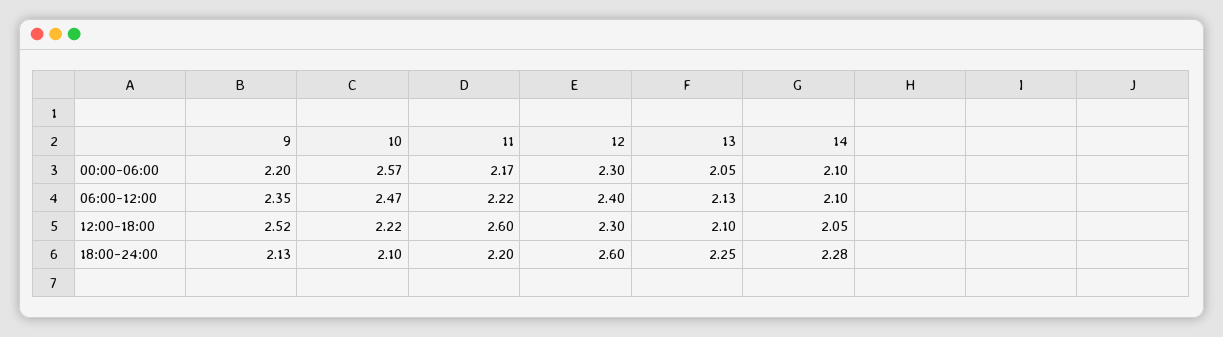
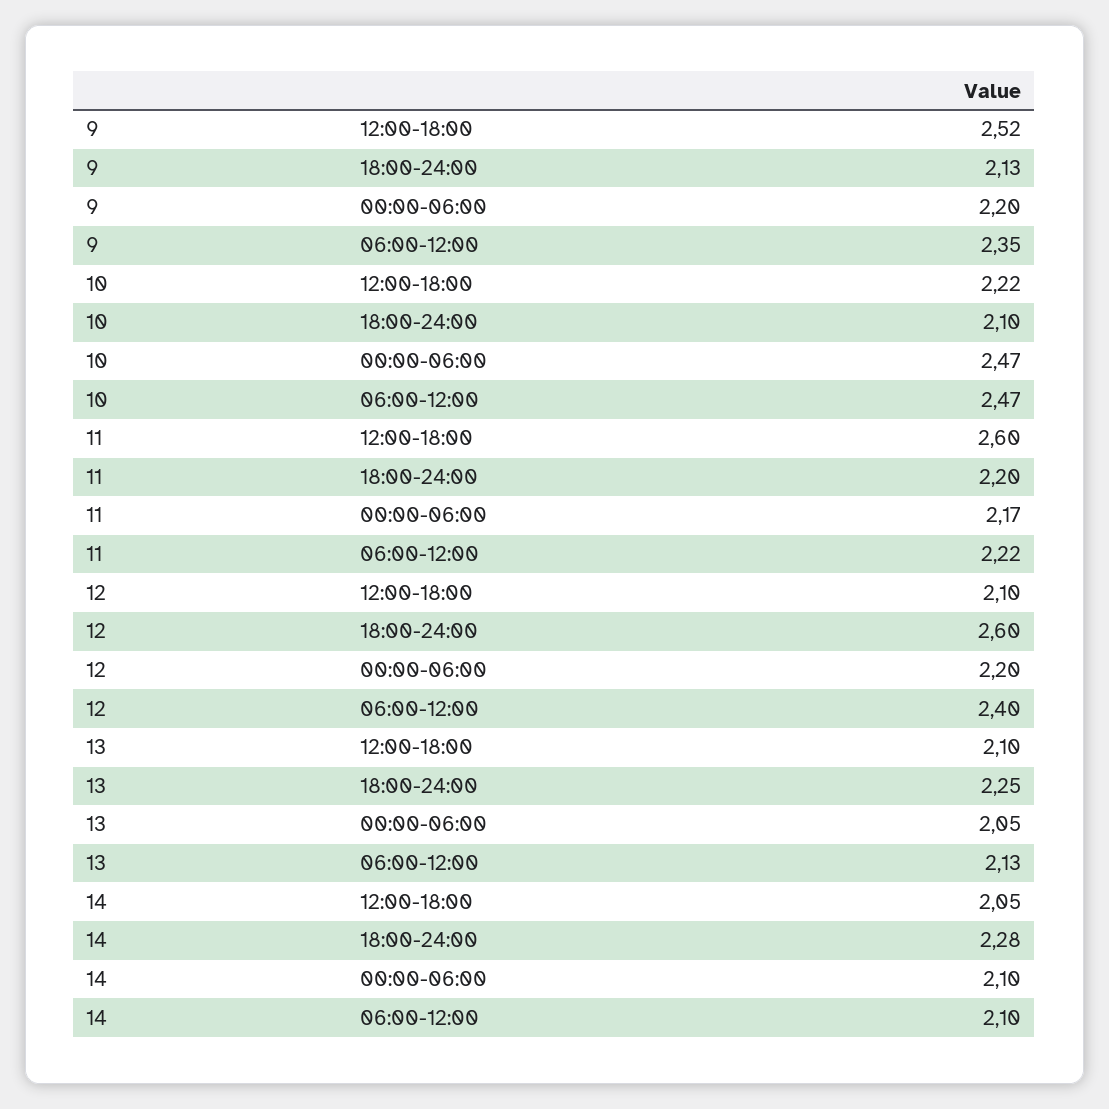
10, 00:00-06:00: 2.57 -> 2.47
12, 00:00-06:00: 2.3 -> 2.2
12, 12:00-18:00: 2.3 -> 2.1

